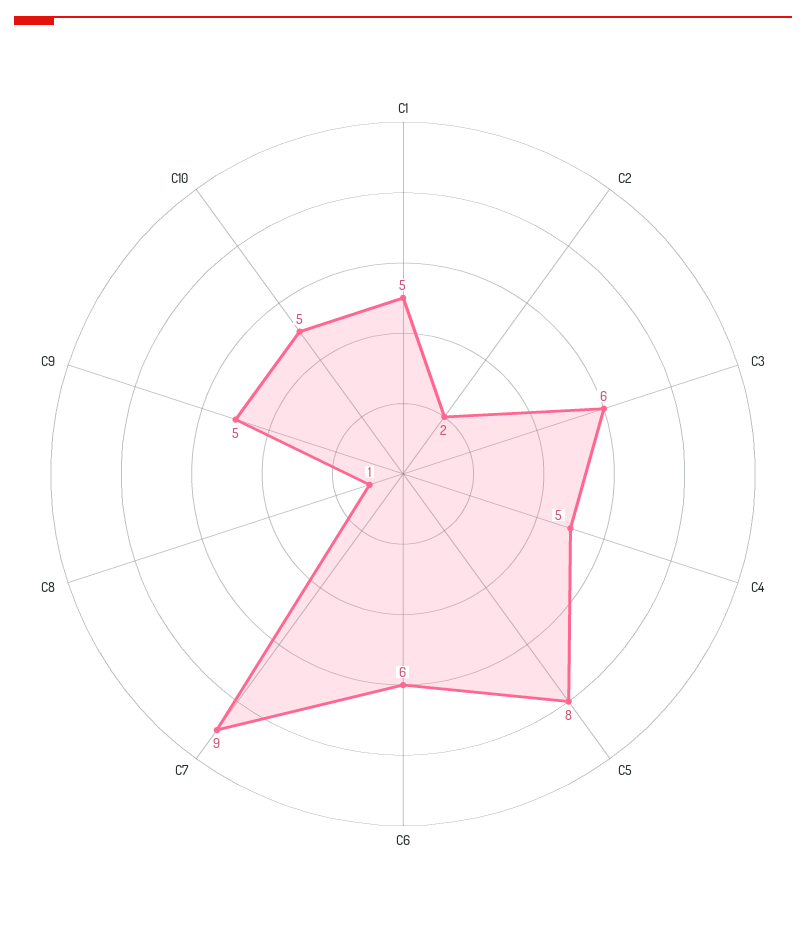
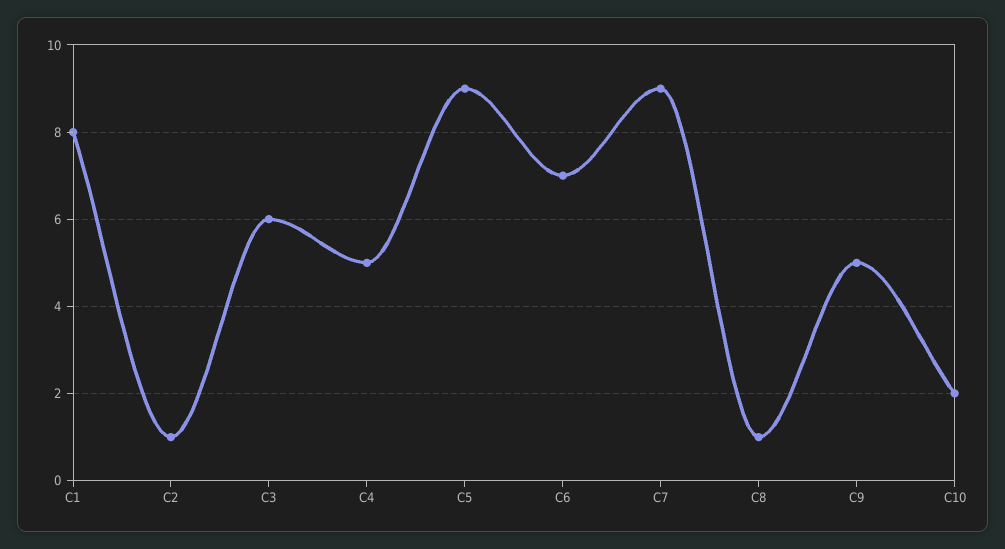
C1: 5 -> 8
C2: 2 -> 1
C5: 8 -> 9
C6: 6 -> 7
C10: 5 -> 2

